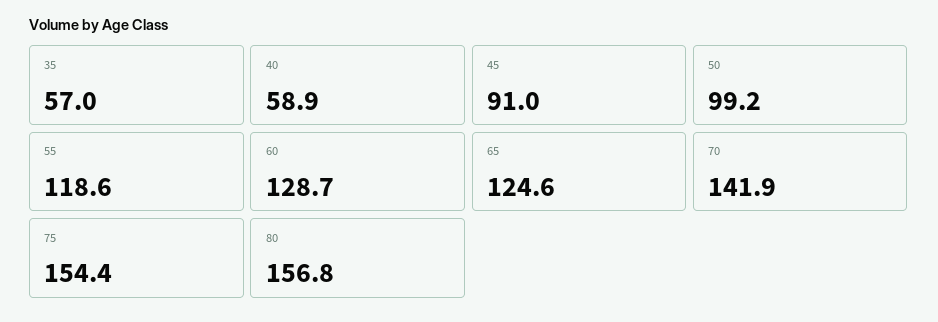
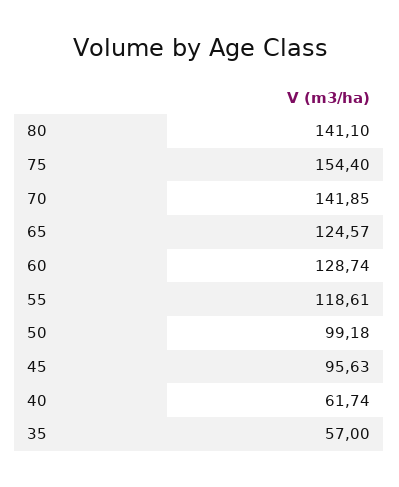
40: 58.9 -> 61.74
45: 91 -> 95.63
80: 156.8 -> 141.1

